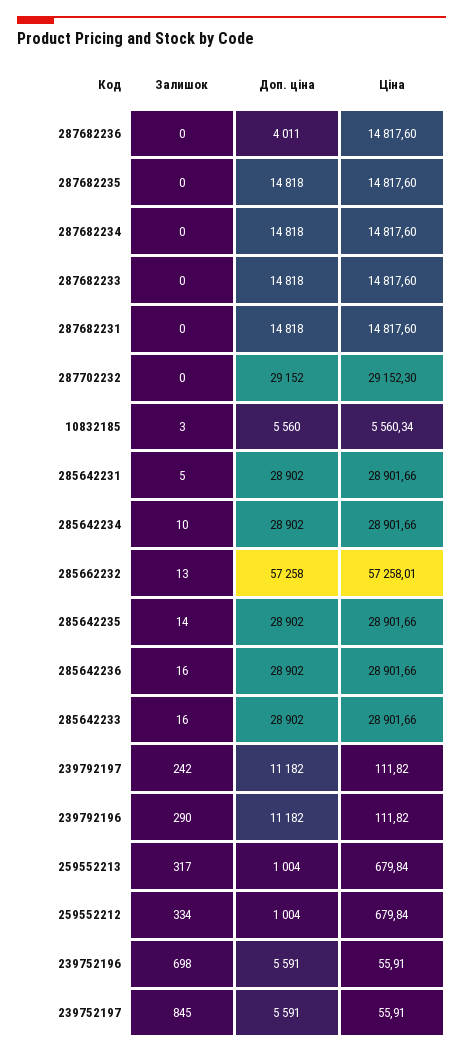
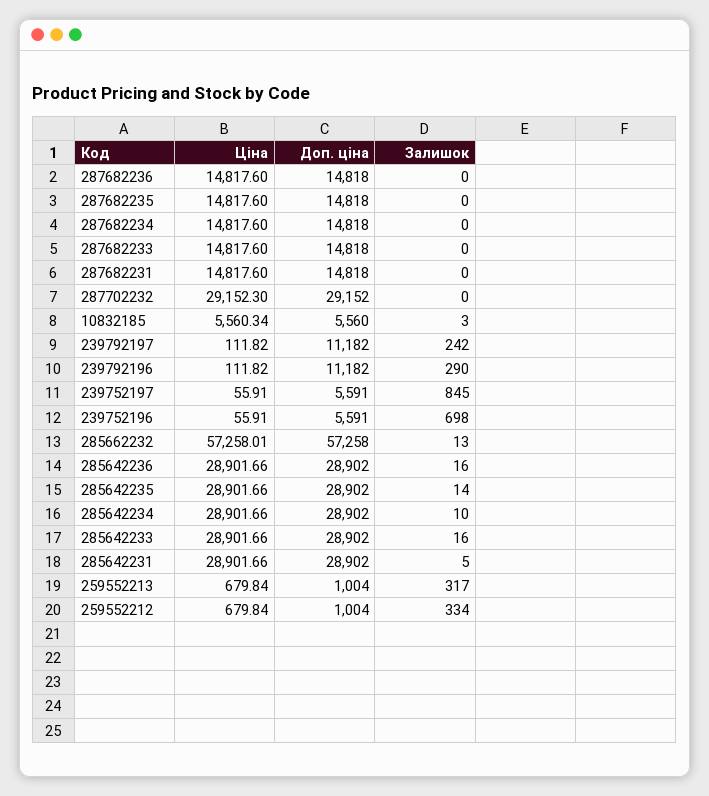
Доп. ціна, 287682236: 4011 -> 14818

